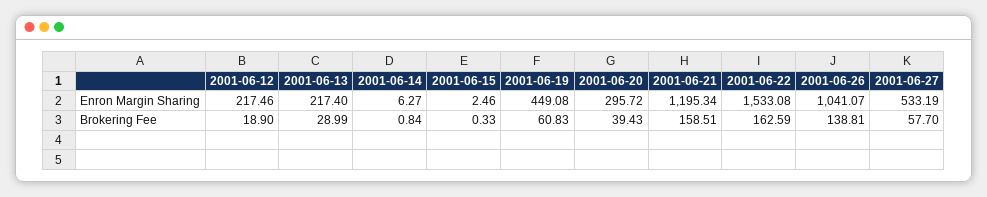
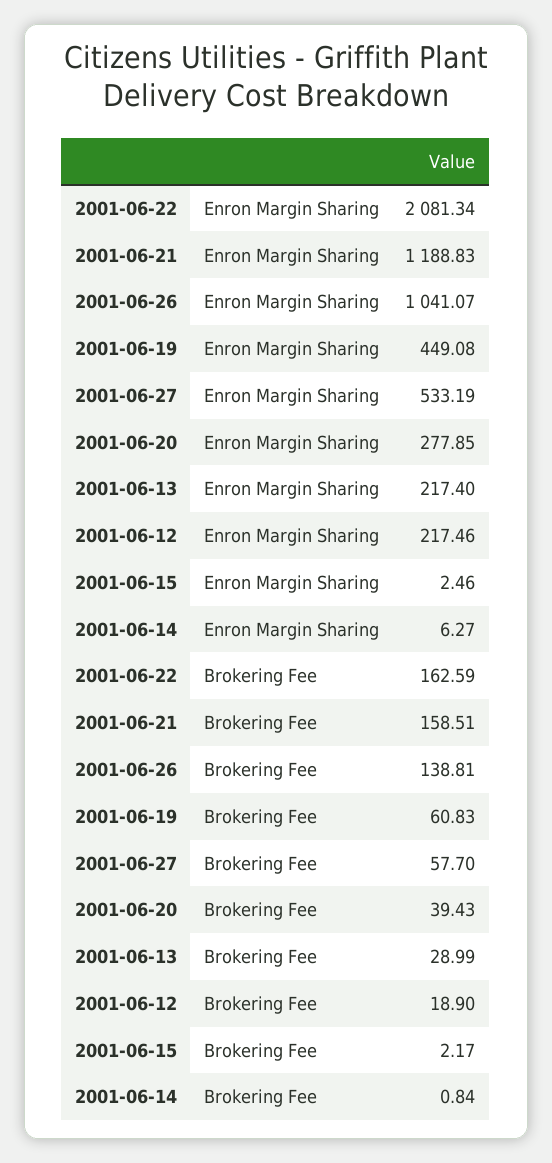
2001-06-20, Enron Margin Sharing: 295.72 -> 277.85
2001-06-21, Enron Margin Sharing: 1195.34 -> 1188.83
2001-06-22, Enron Margin Sharing: 1533.08 -> 2081.34
2001-06-15, Brokering Fee: 0.33 -> 2.17

